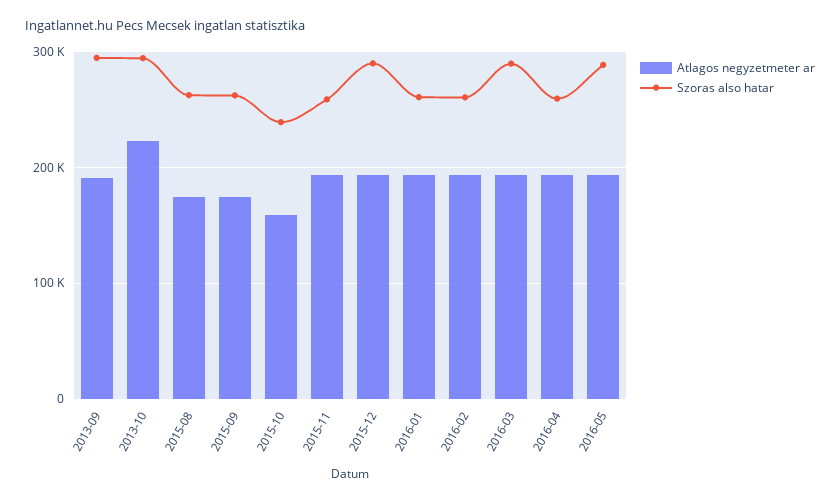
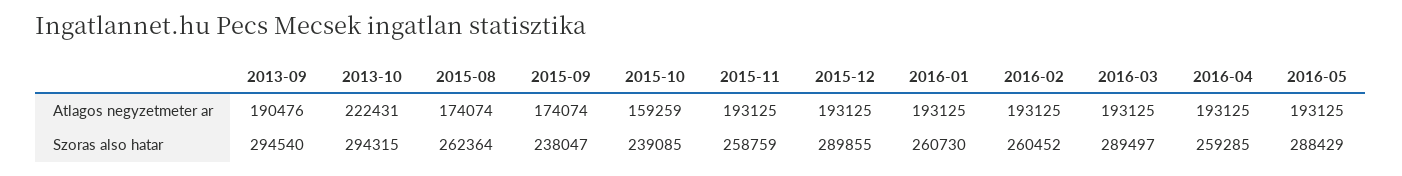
Szoras also hatar, 2015-09: 260000 -> 238047

